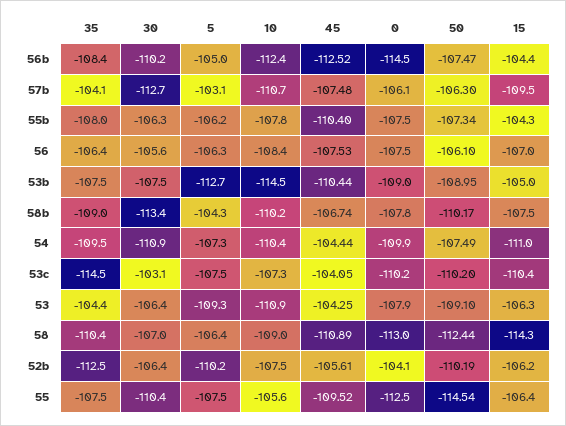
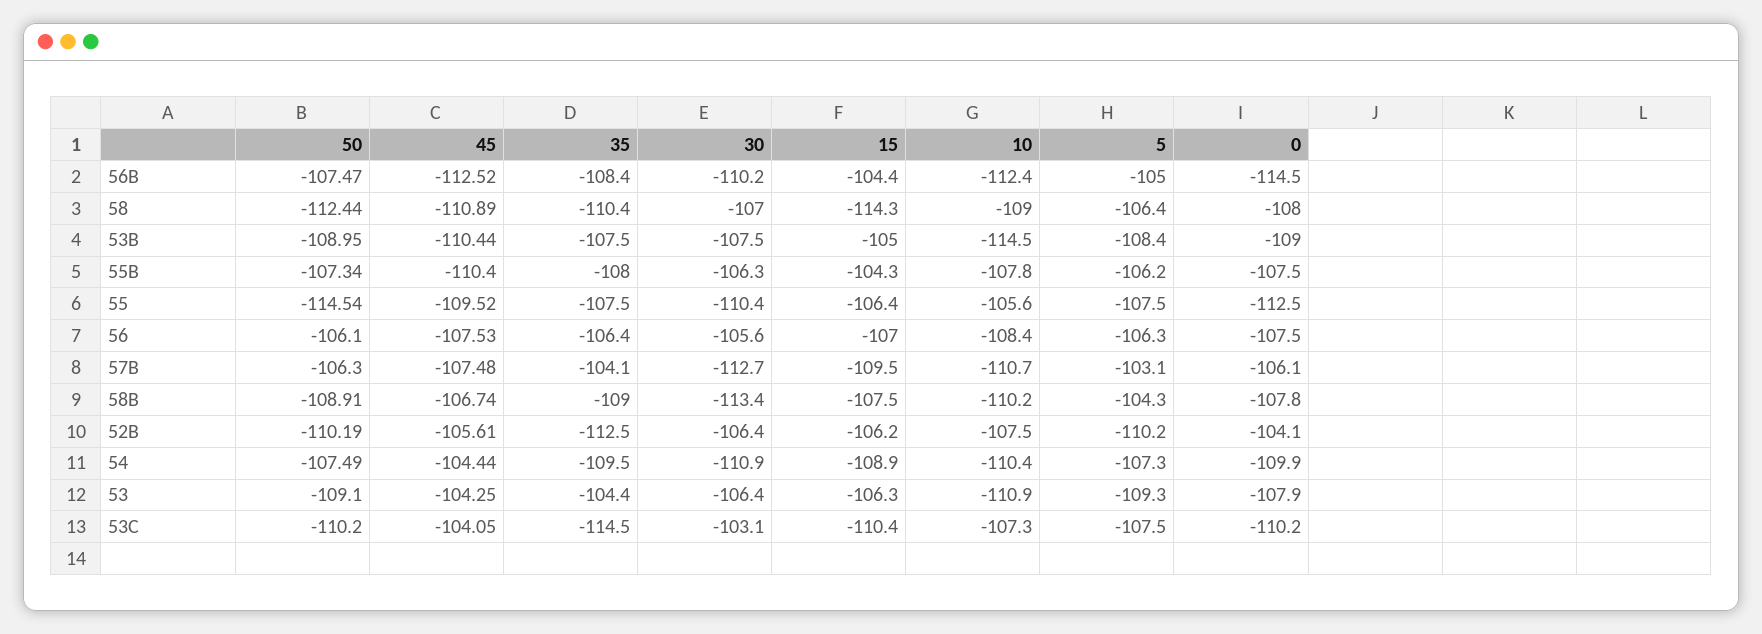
5, 53b: -112.7 -> -108.4
50, 58b: -110.17 -> -108.91
15, 54: -111 -> -108.9
0, 58: -113 -> -108

